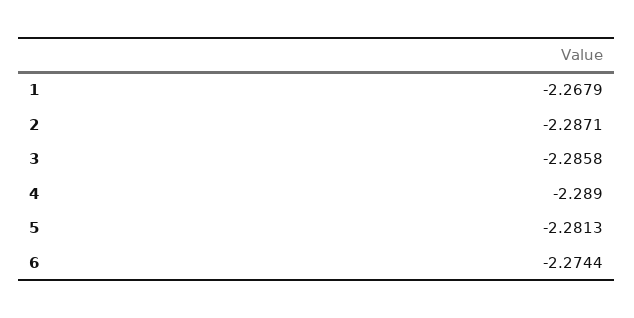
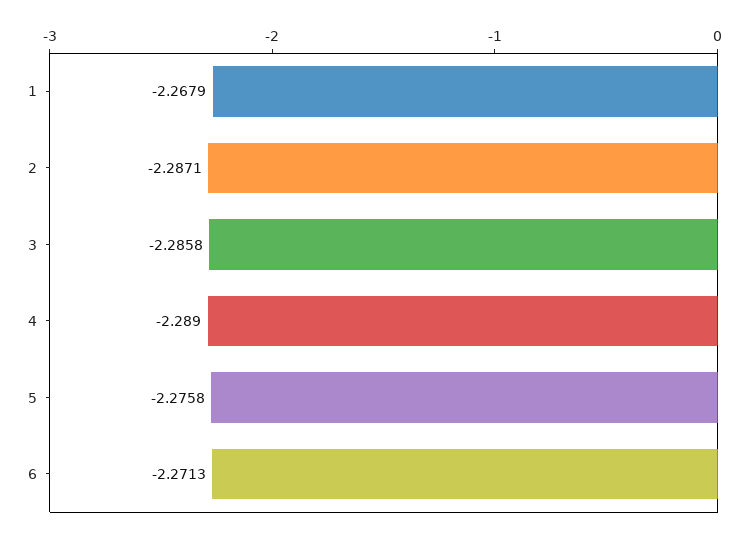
5: -2.2813 -> -2.2758
6: -2.2744 -> -2.2713

